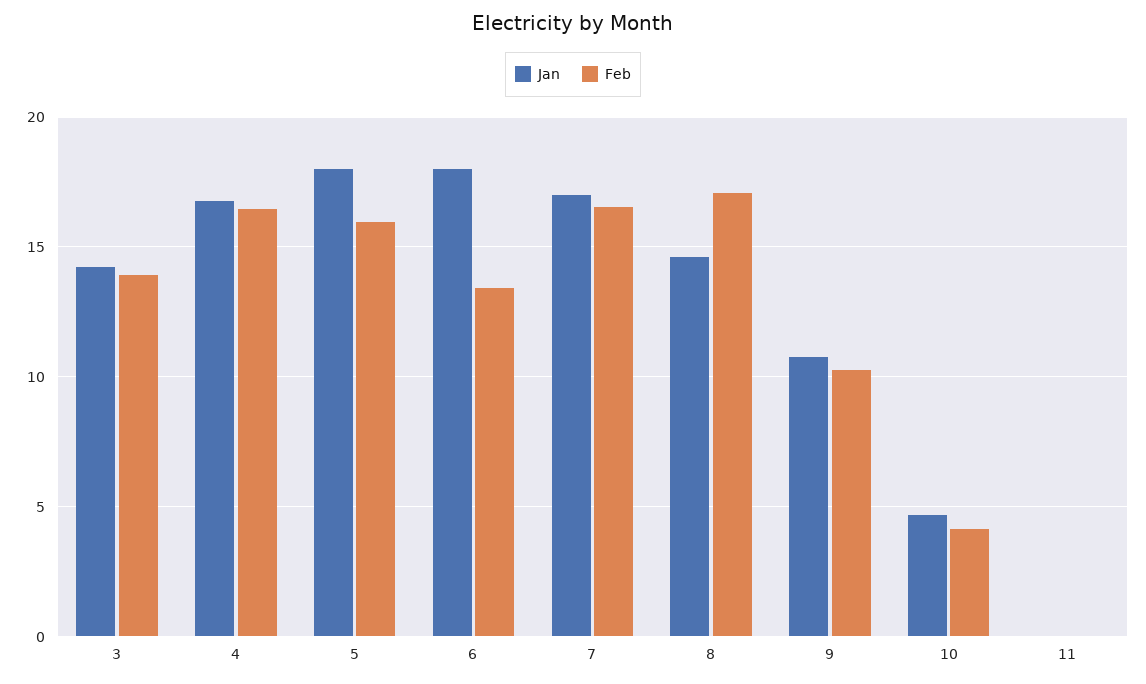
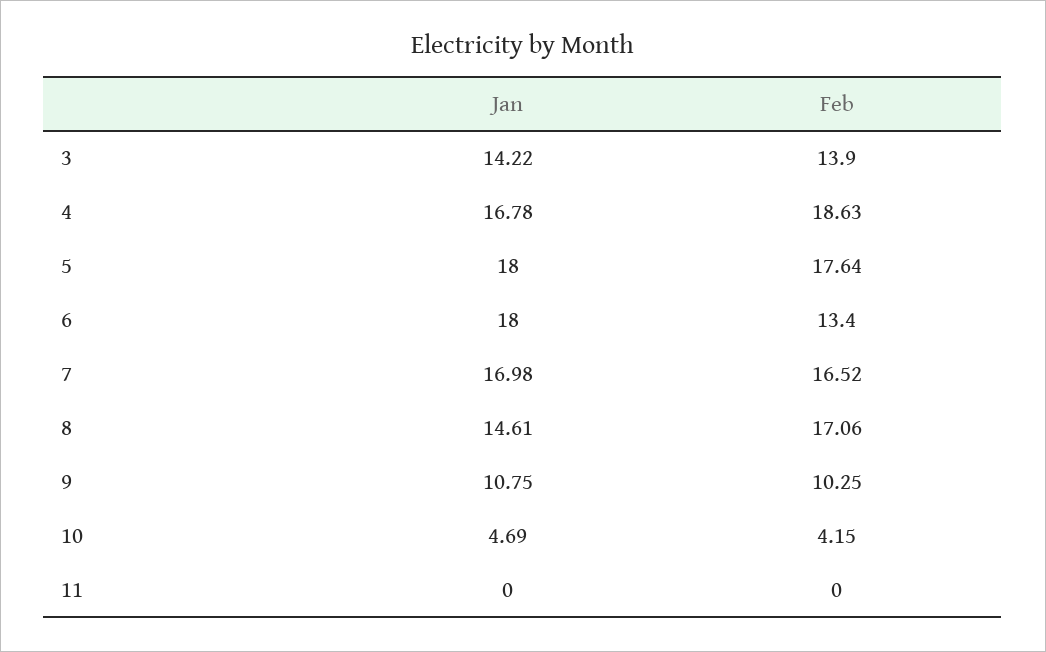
Feb, 4: 16.5 -> 18.63
Feb, 5: 16 -> 17.64

